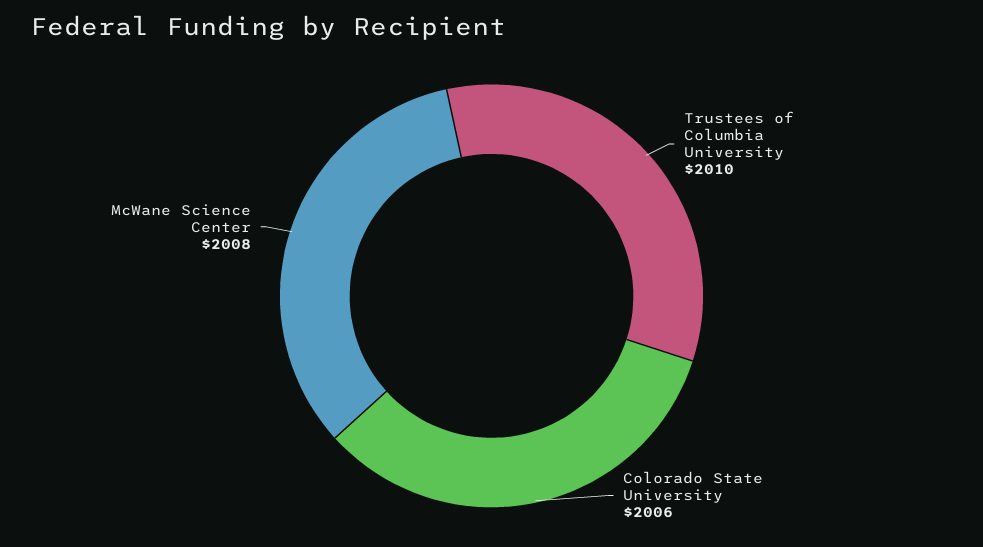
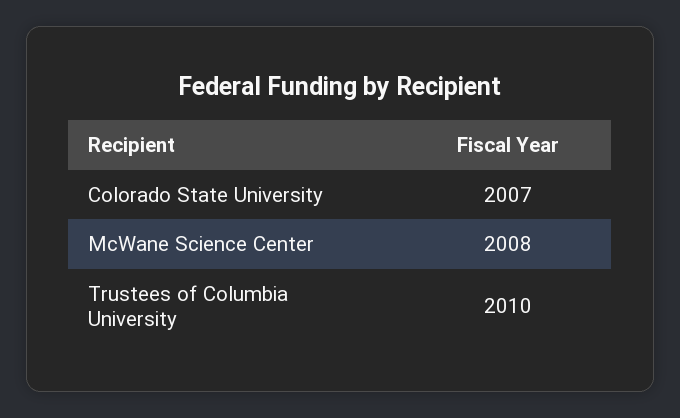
Colorado State University: 2006 -> 2007

